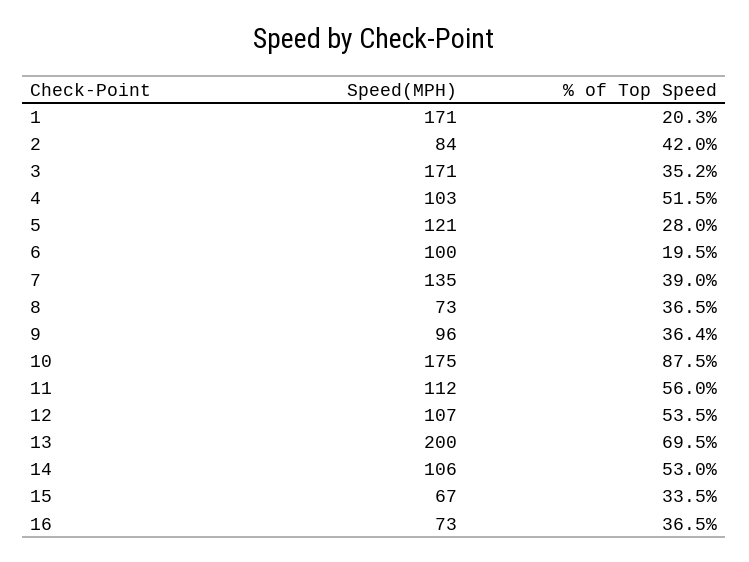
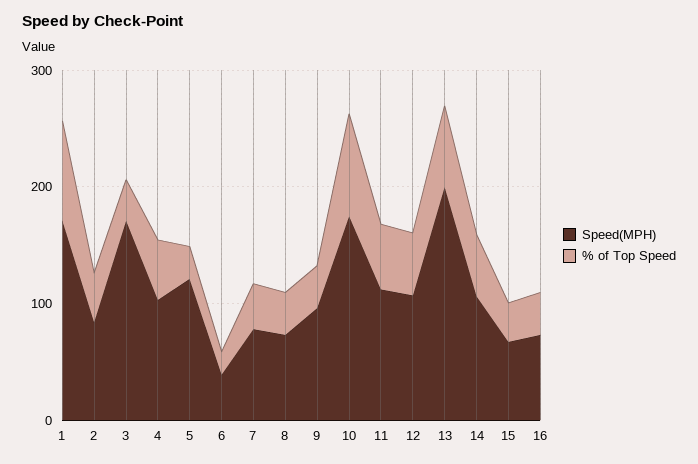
% of Top Speed, 1: 20.3 -> 80
Speed(MPH), 6: 100 -> 40
Speed(MPH), 7: 135 -> 80

